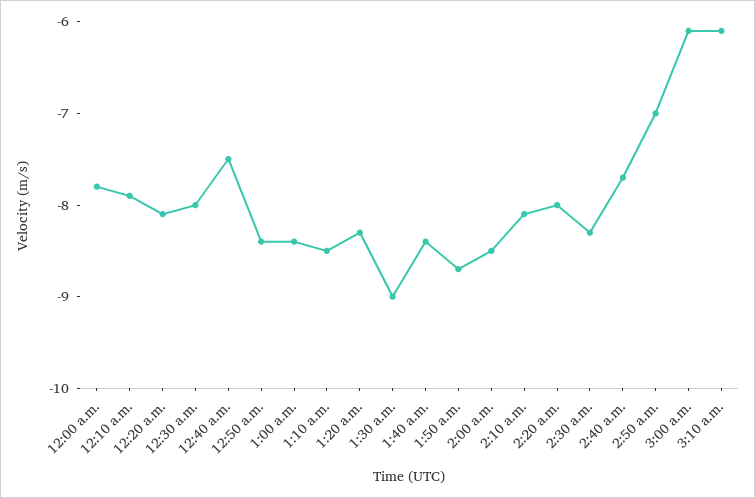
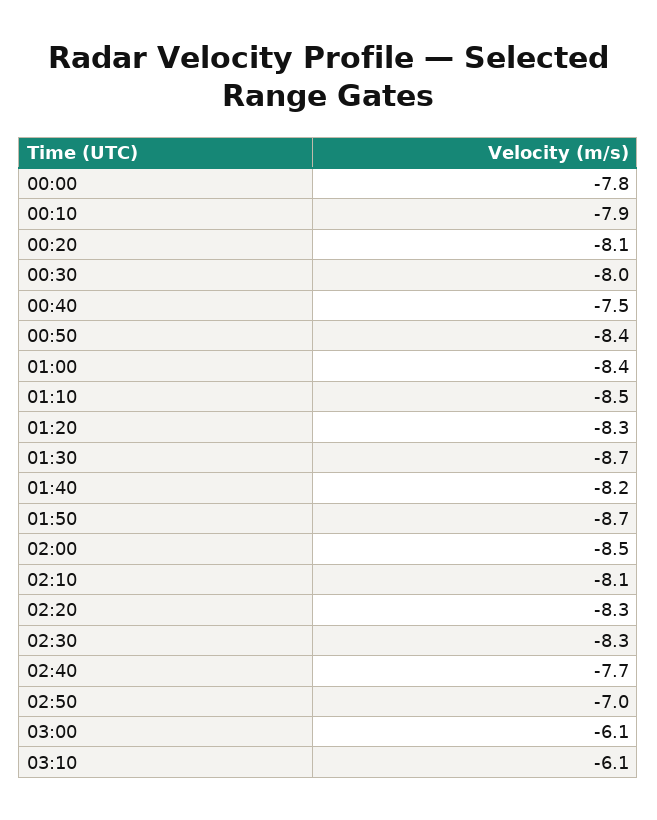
1:30 a.m.: -9 -> -8.7
1:40 a.m.: -8.4 -> -8.2
2:20 a.m.: -8 -> -8.3

